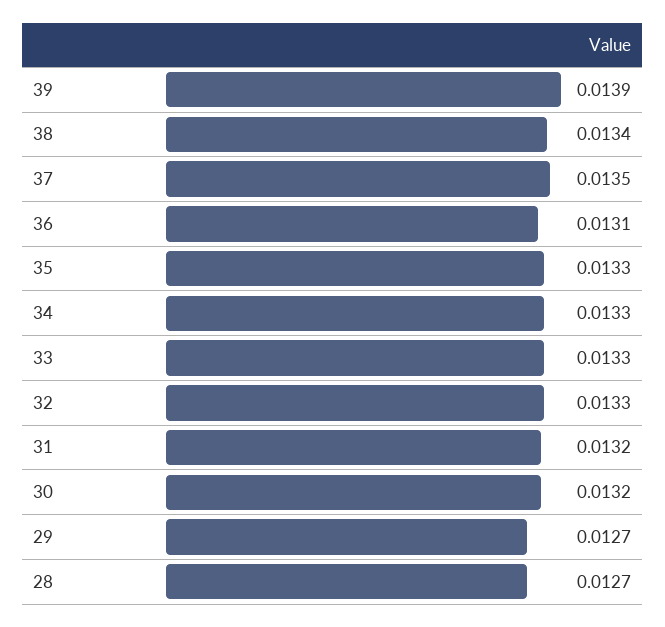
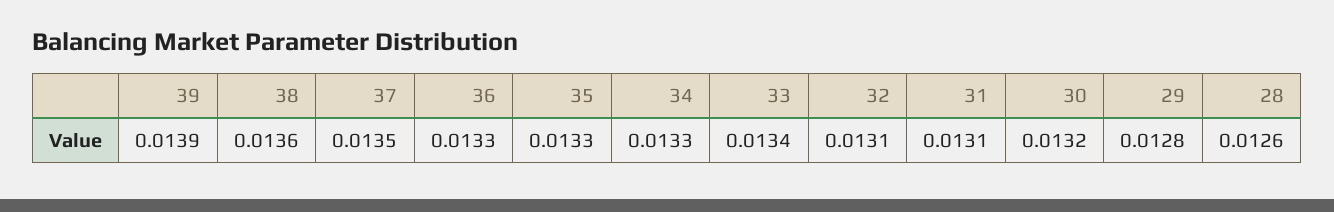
38: 0.0134 -> 0.0136
36: 0.0131 -> 0.0133
33: 0.0133 -> 0.0134
32: 0.0133 -> 0.0131
31: 0.0132 -> 0.0131
29: 0.0127 -> 0.0128
28: 0.0127 -> 0.0126

